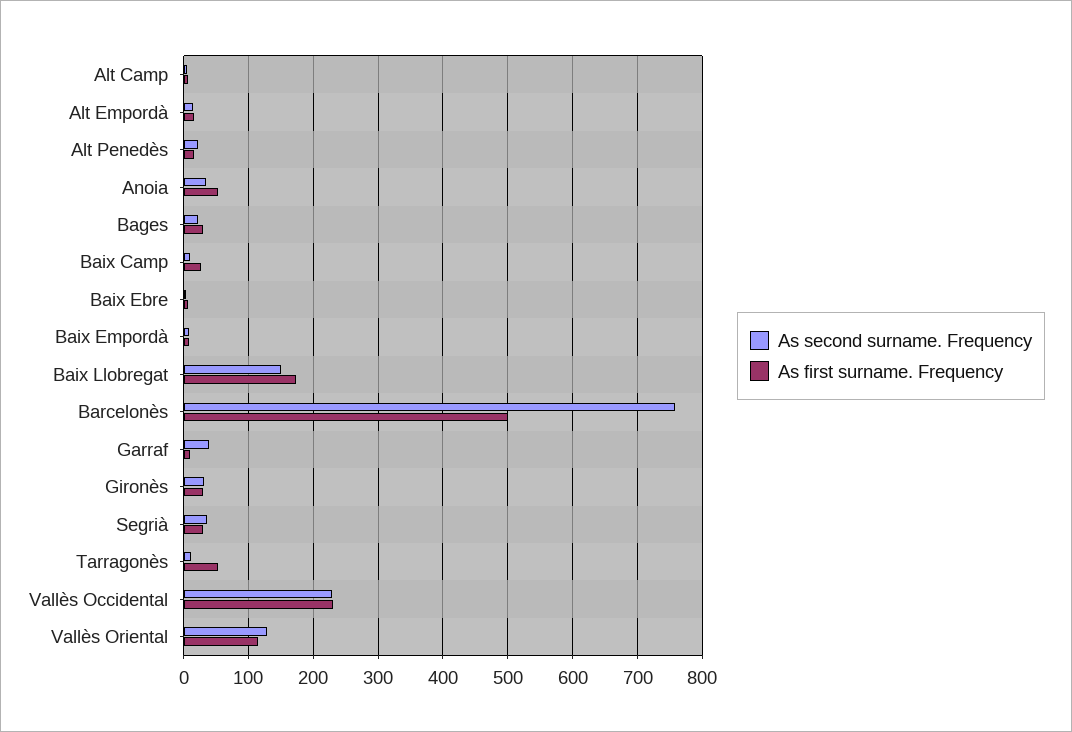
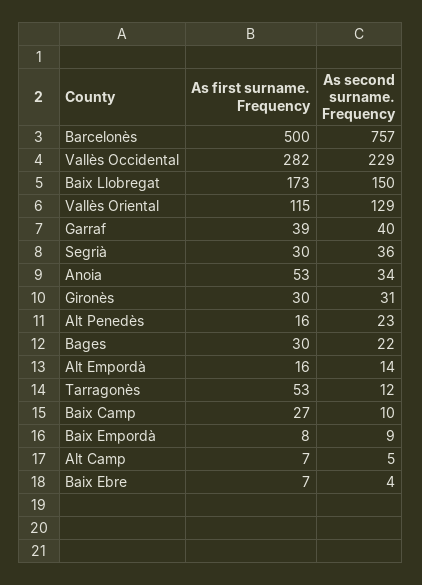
As first surname. Frequency, Garraf: 10 -> 39
As first surname. Frequency, Vallès Occidental: 230 -> 282

